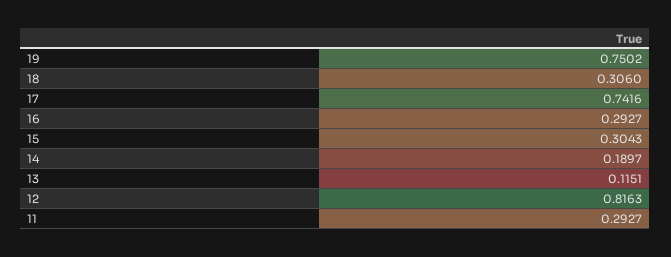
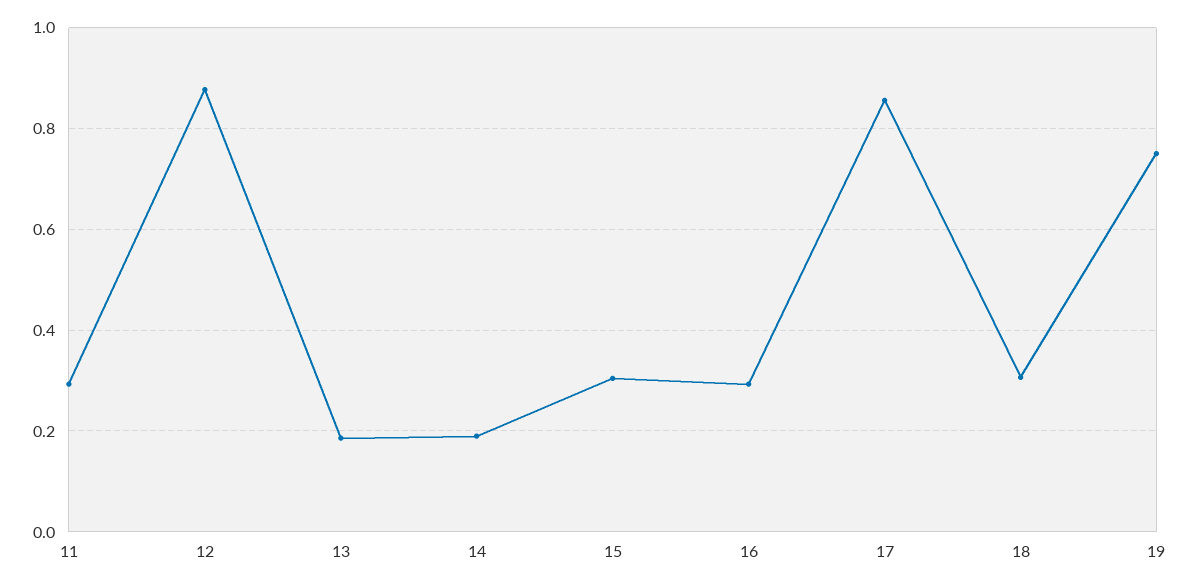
17: 0.7416 -> 0.86
13: 0.1151 -> 0.18
12: 0.8163 -> 0.88

